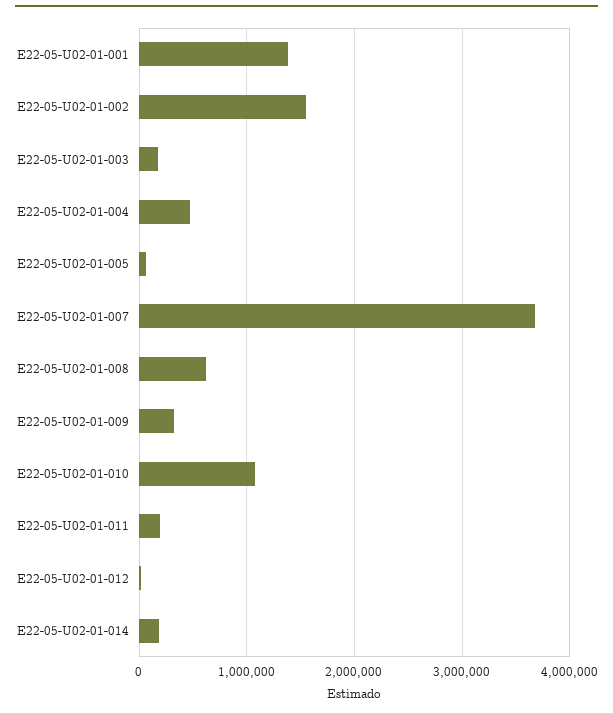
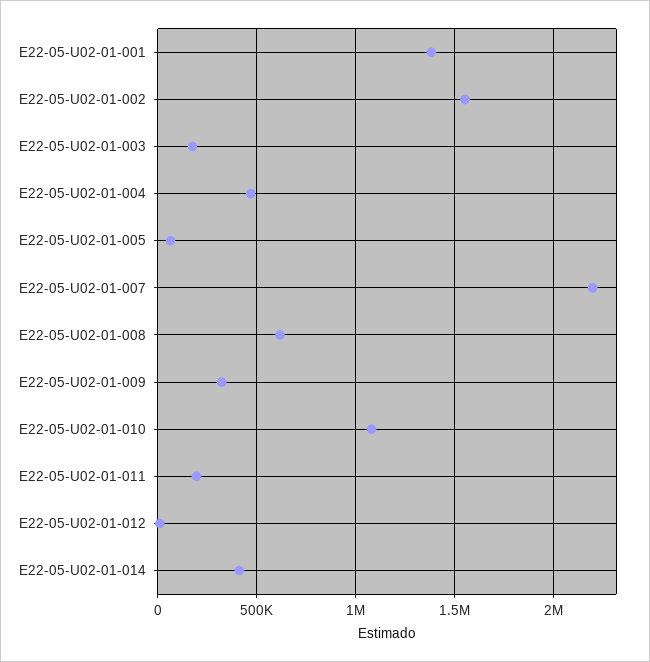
E22-05-U02-01-007: 3700000 -> 2200000
E22-05-U02-01-014: 200000 -> 400000

